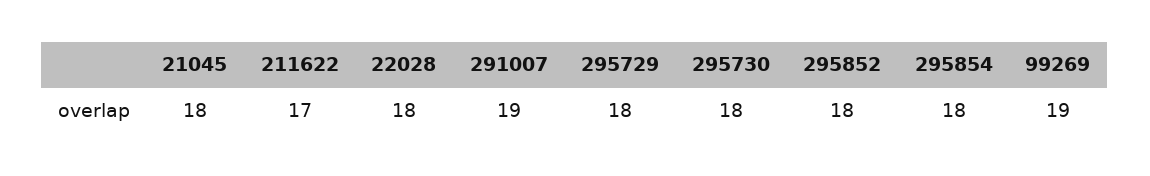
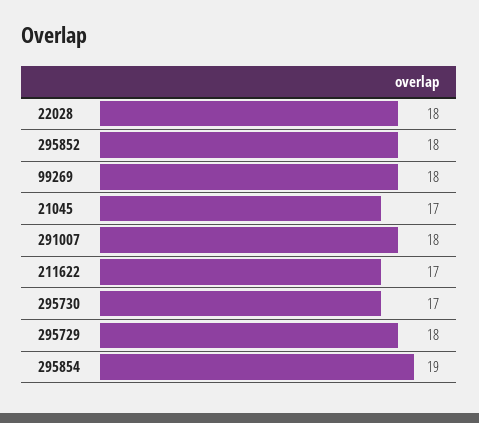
21045: 18 -> 17
291007: 19 -> 18
295730: 18 -> 17
295854: 18 -> 19
99269: 19 -> 18

